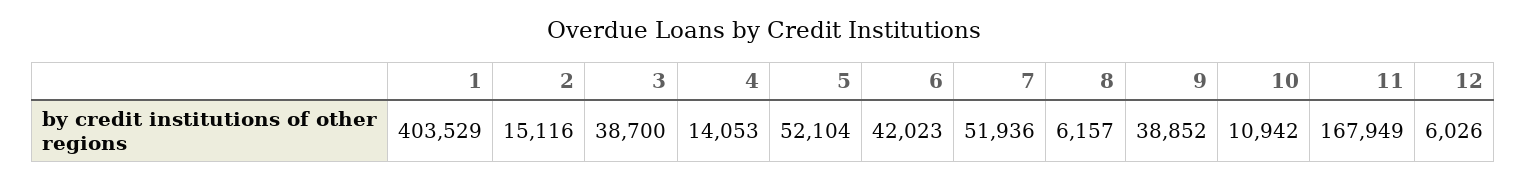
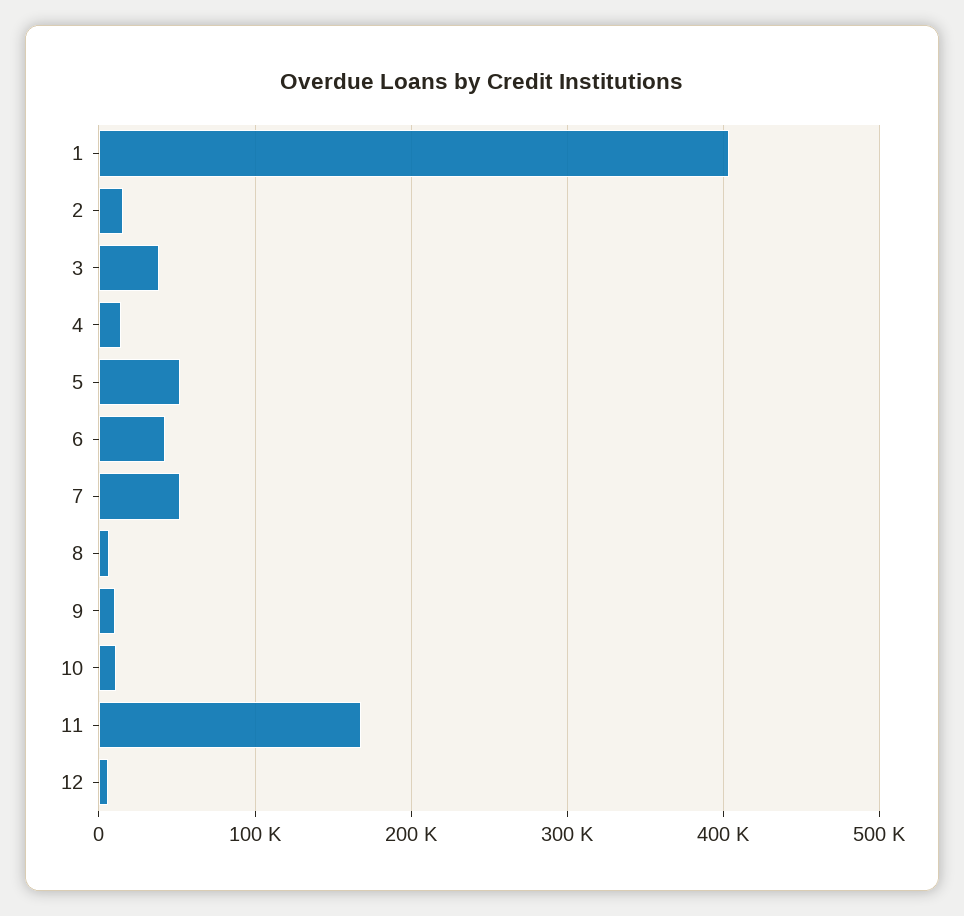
9: 38852 -> 10000

